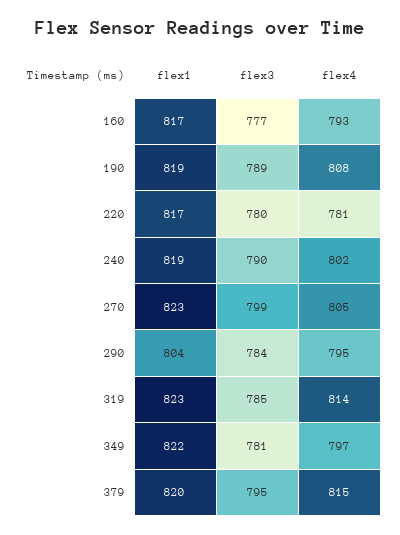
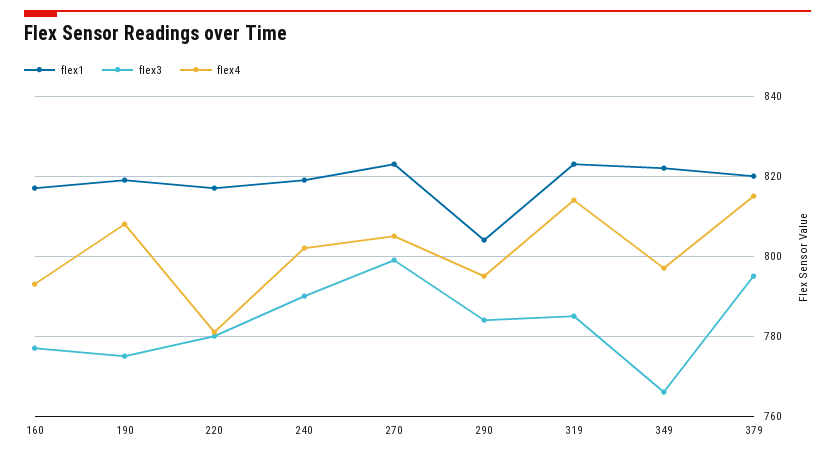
flex3, 190: 789 -> 775
flex3, 349: 781 -> 765

